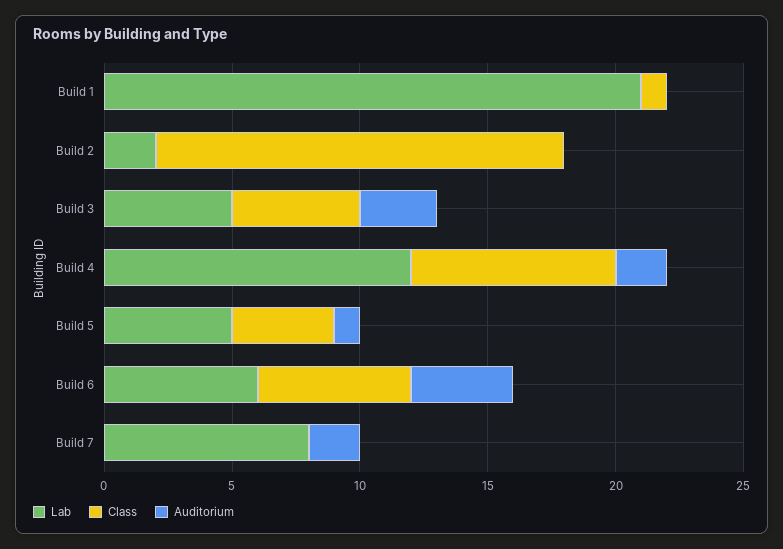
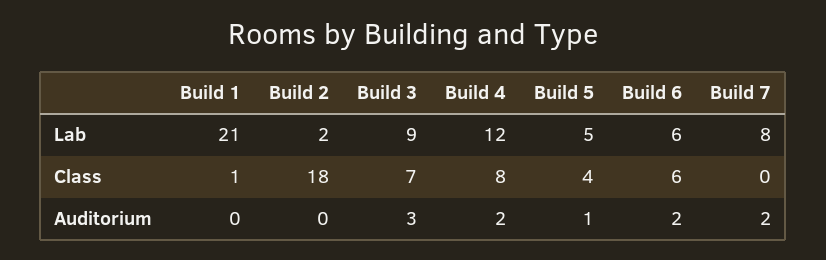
Class, Build 2: 16 -> 18
Lab, Build 3: 5 -> 9
Class, Build 3: 5 -> 7
Auditorium, Build 6: 4 -> 2

